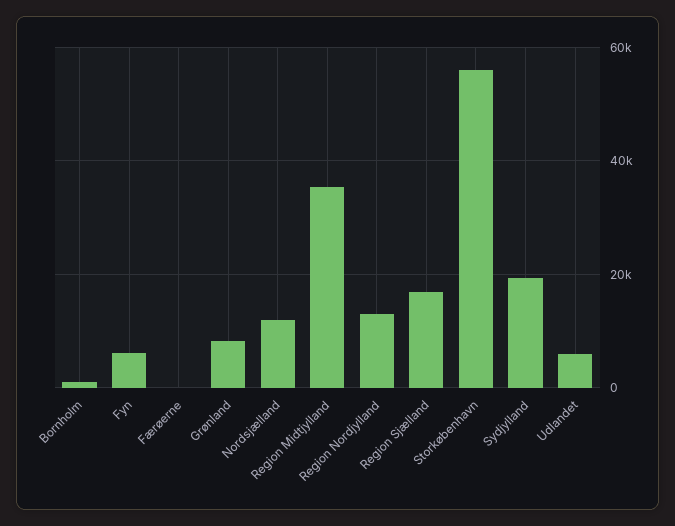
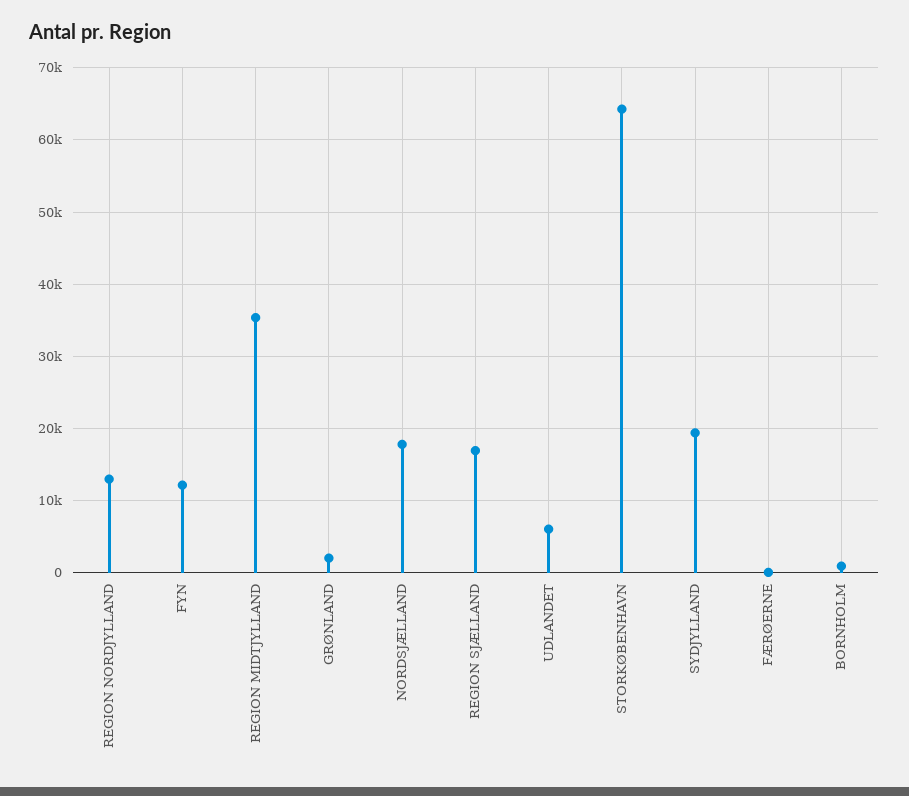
Fyn: 6000 -> 12000
Grønland: 8000 -> 2000
Nordsjælland: 12000 -> 18000
Storkøbenhavn: 56000 -> 64000

